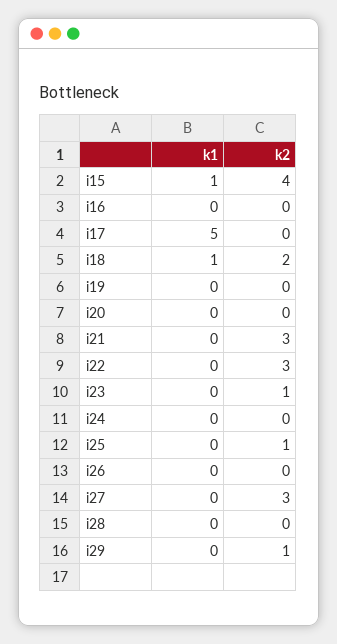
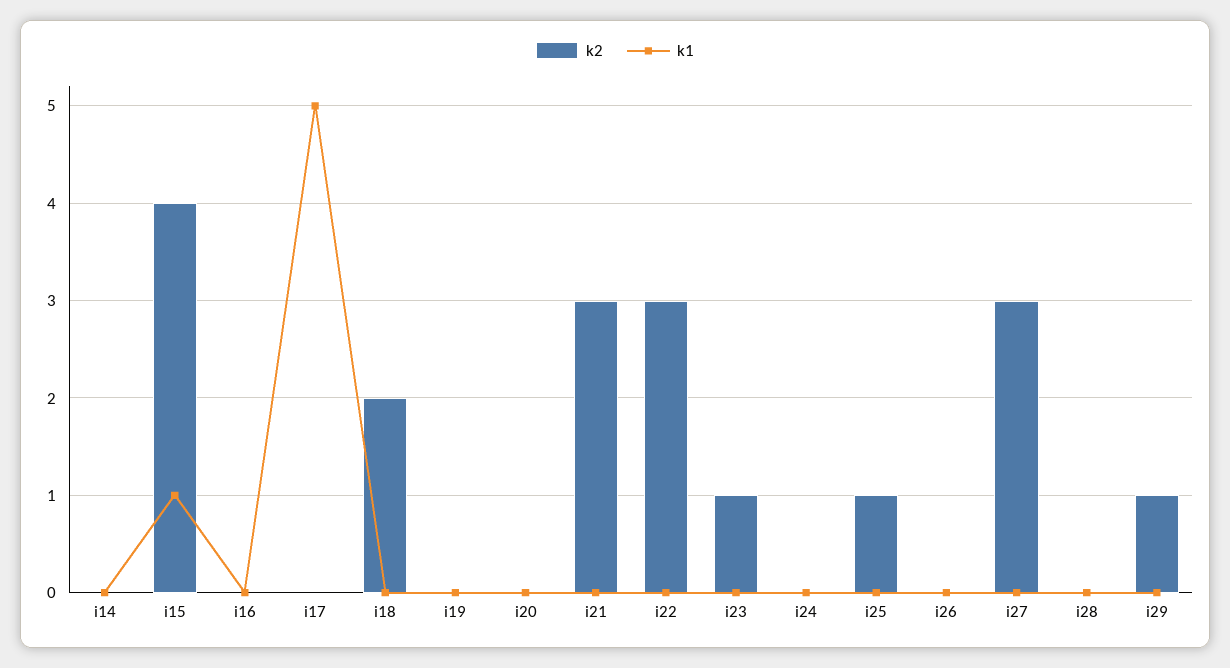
k1, i18: 1 -> 0
k2, i14: none -> 0
k1, i14: none -> 0

